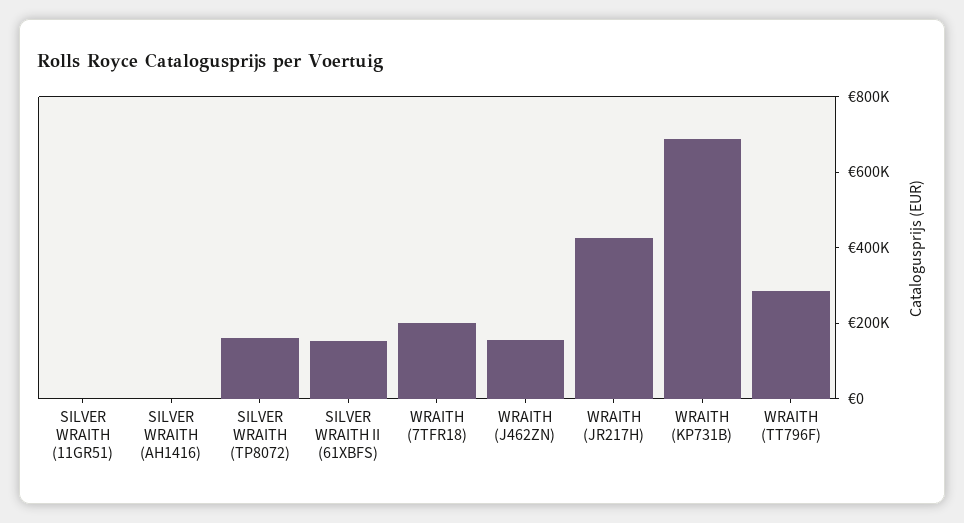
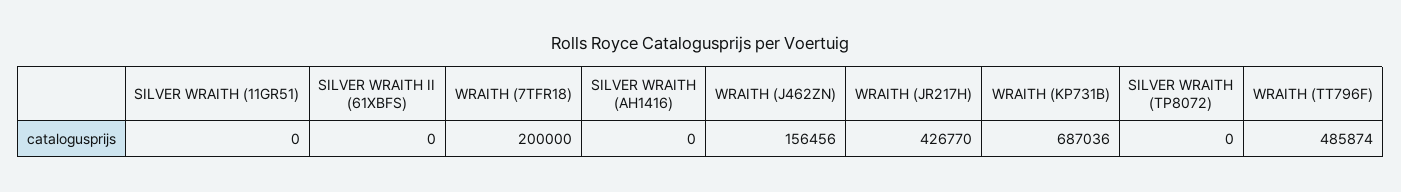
SILVER WRAITH (TP8072): 150000 -> 0
SILVER WRAITH II (61XBFS): 150000 -> 0
WRAITH (TT796F): 300000 -> 485874

